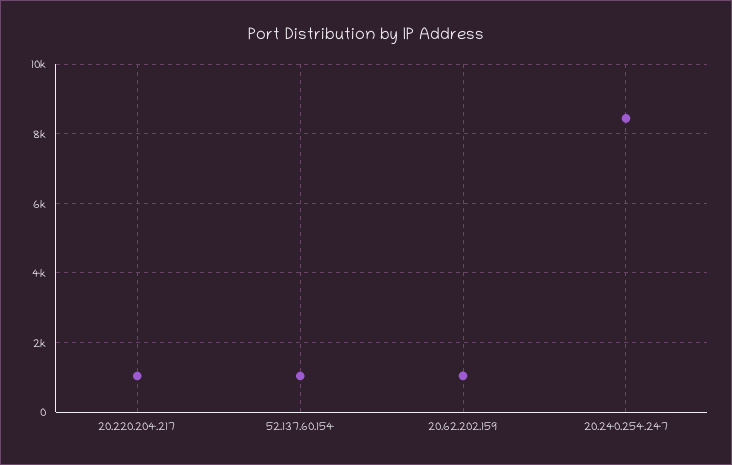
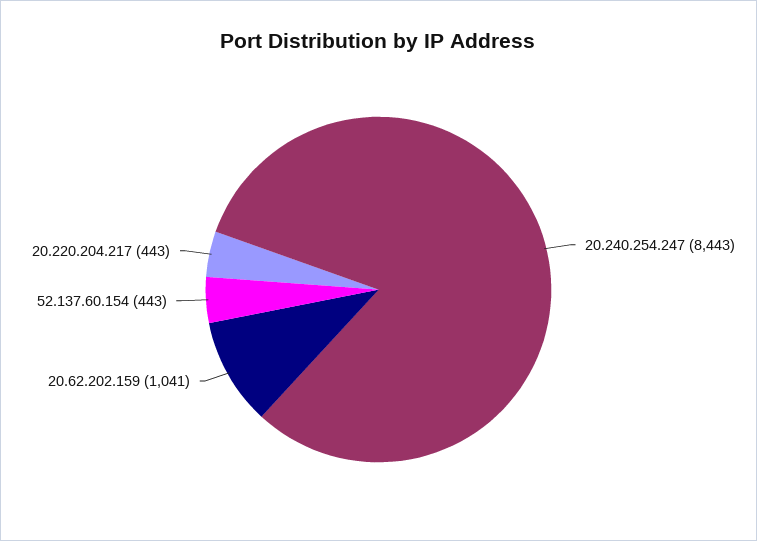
20.220.204.217: 1000 -> 443
52.137.60.154: 1000 -> 443

